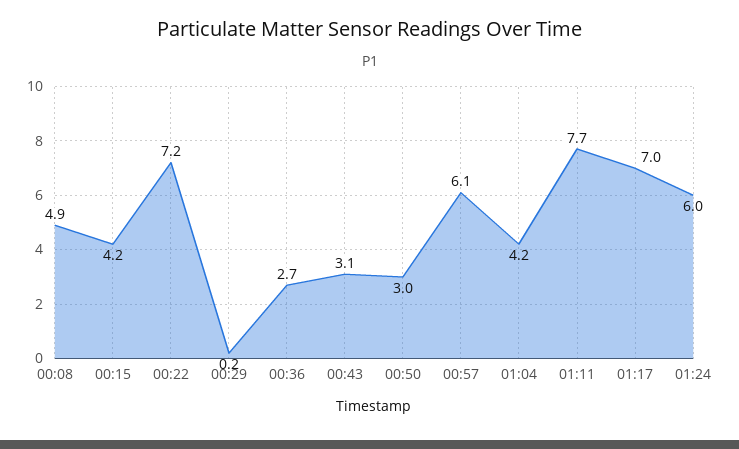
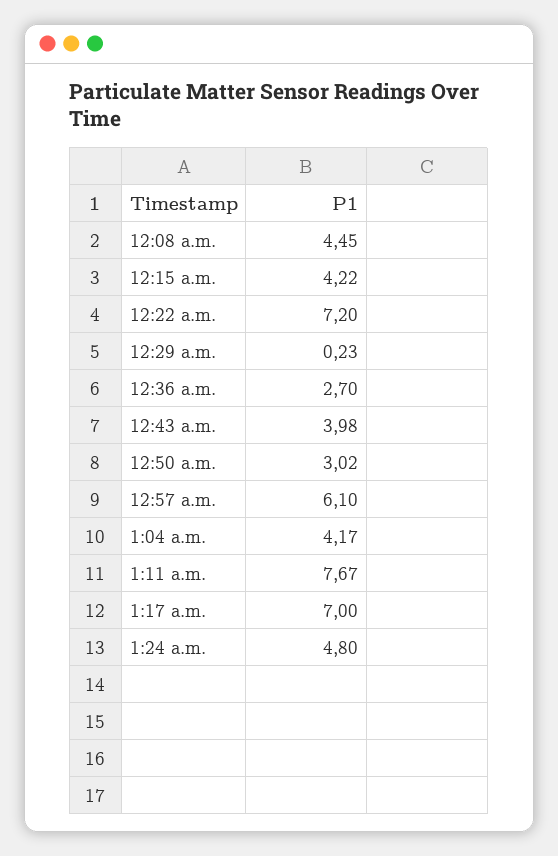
00:08: 4.9 -> 4.45
00:43: 3.1 -> 3.98
01:24: 6 -> 4.8

